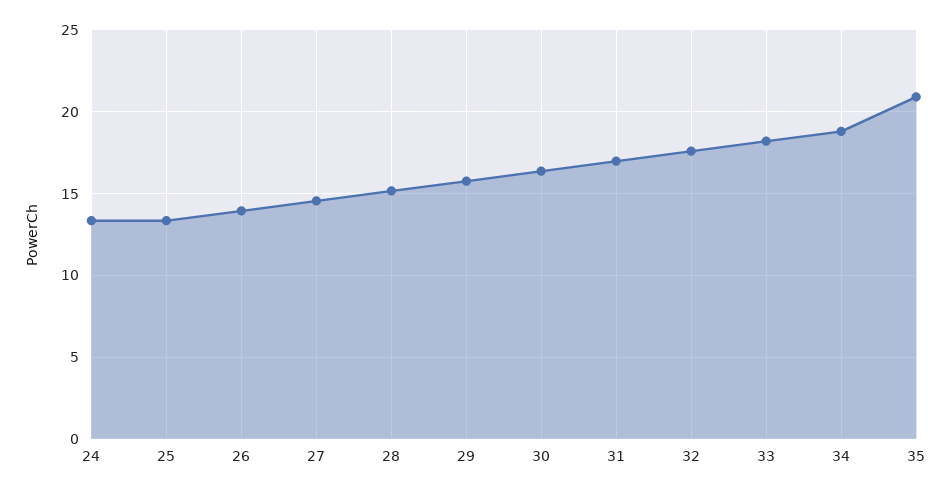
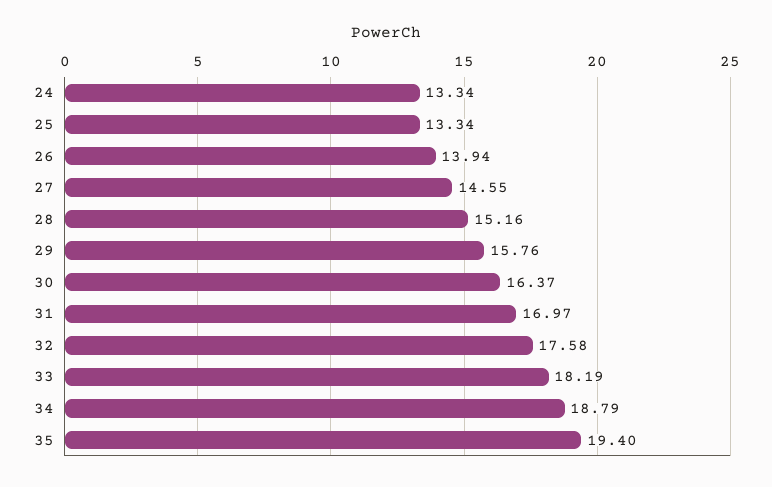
35: 21 -> 19.4

